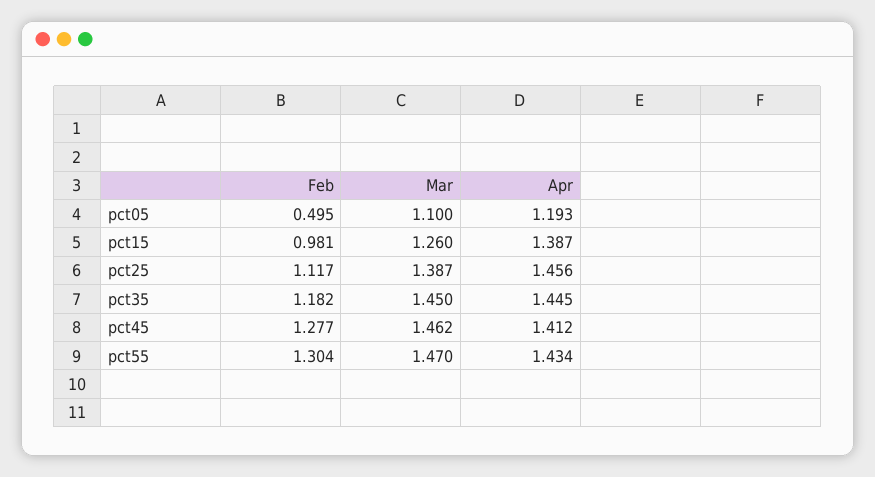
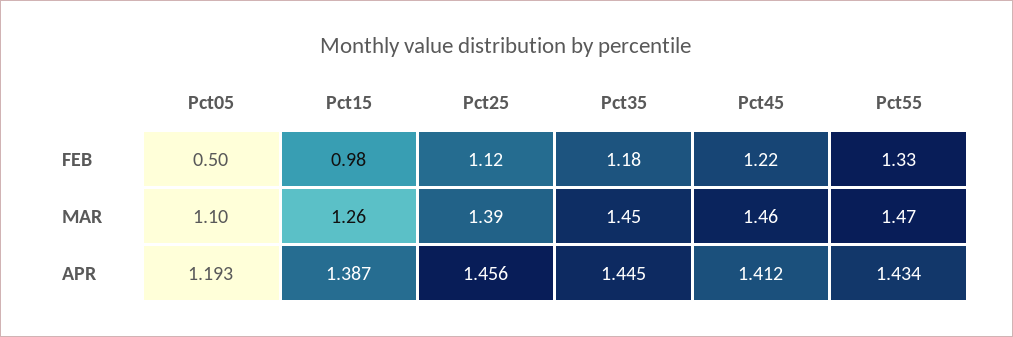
Feb, pct45: 1.277 -> 1.22
Feb, pct55: 1.304 -> 1.33

